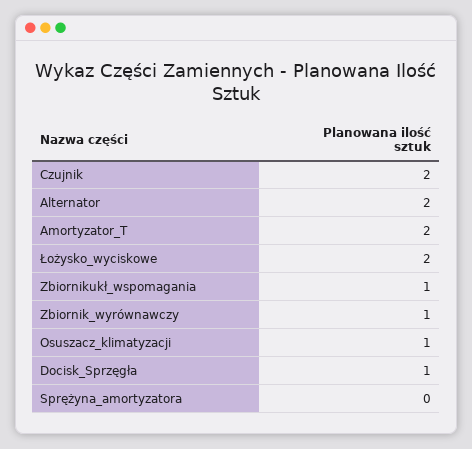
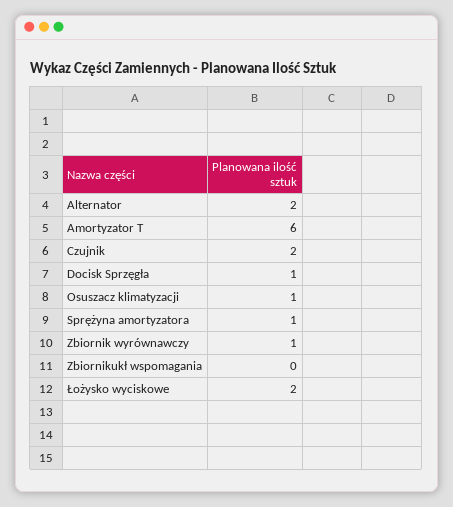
Amortyzator_T: 2 -> 6
Zbiornikukł_wspomagania: 1 -> 0
Sprężyna_amortyzatora: 0 -> 1

